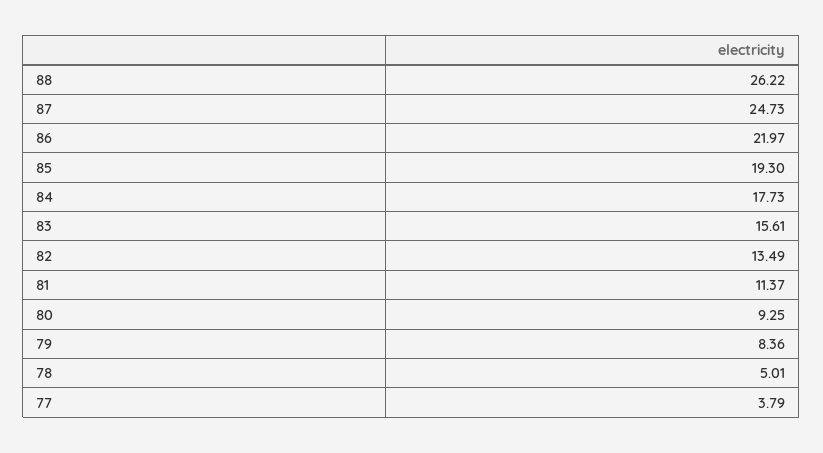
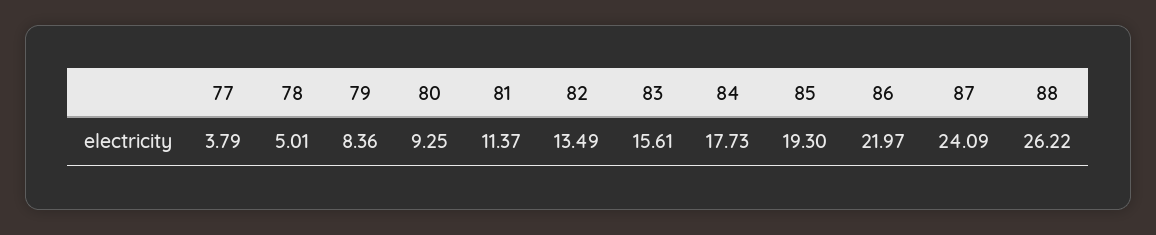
87: 24.73 -> 24.09

